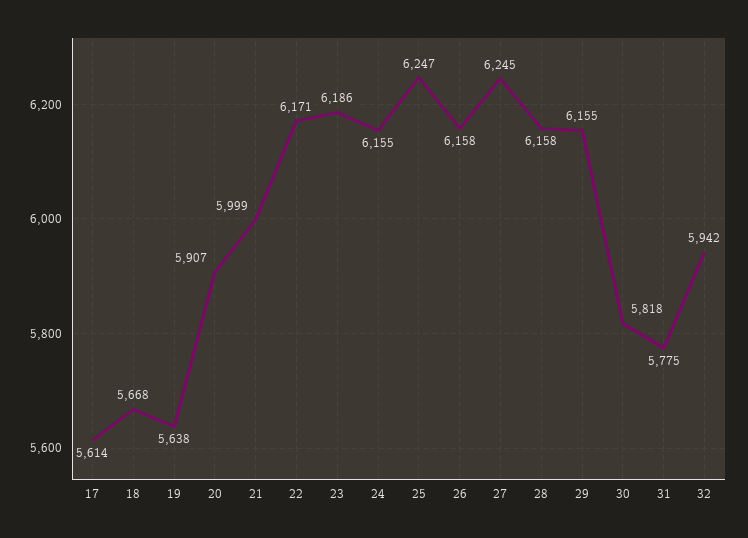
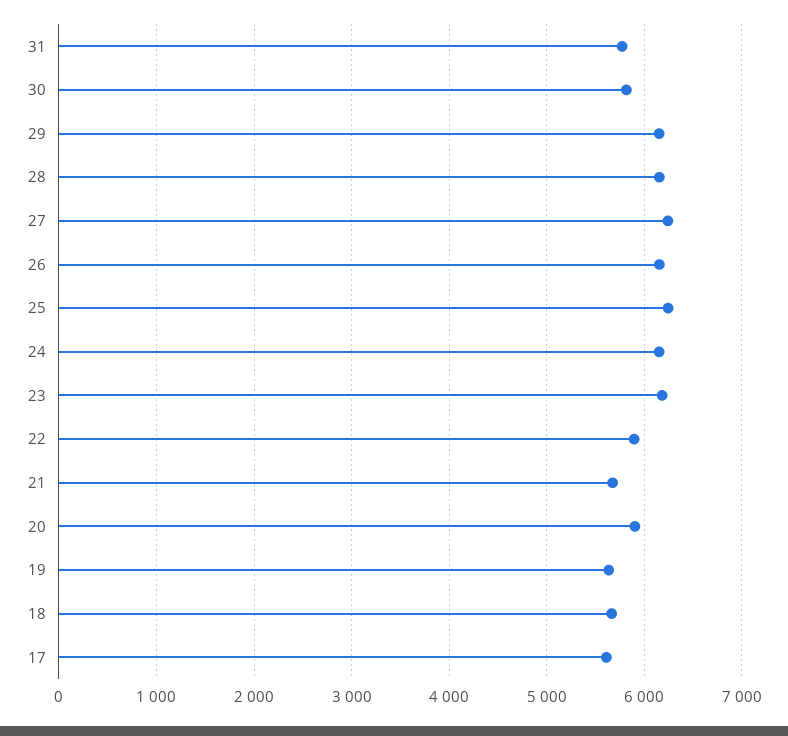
21: 5999 -> 5700
22: 6171 -> 5900
32: 5942 -> none

